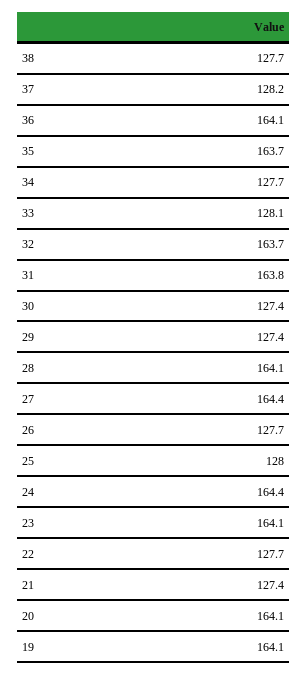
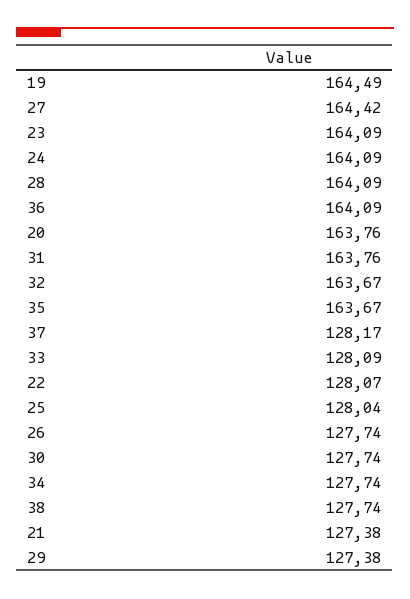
30: 127.4 -> 127.74
24: 164.4 -> 164.09
22: 127.7 -> 128.07
20: 164.1 -> 163.76
19: 164.1 -> 164.49

